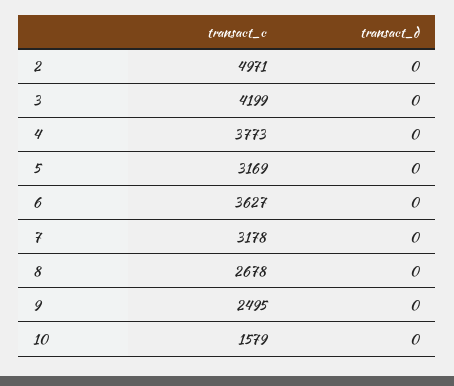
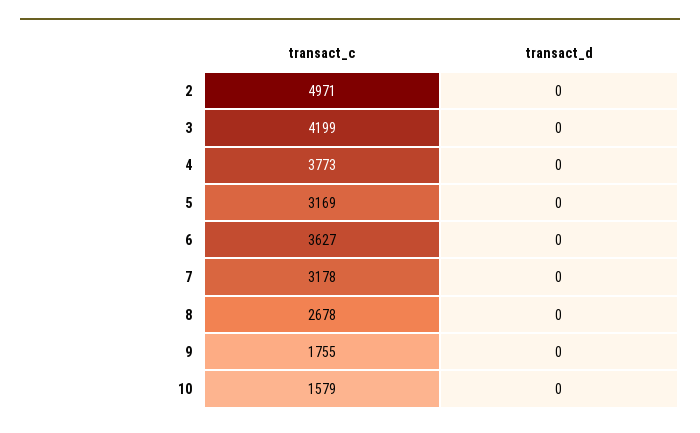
transact_c, 9: 2495 -> 1755

